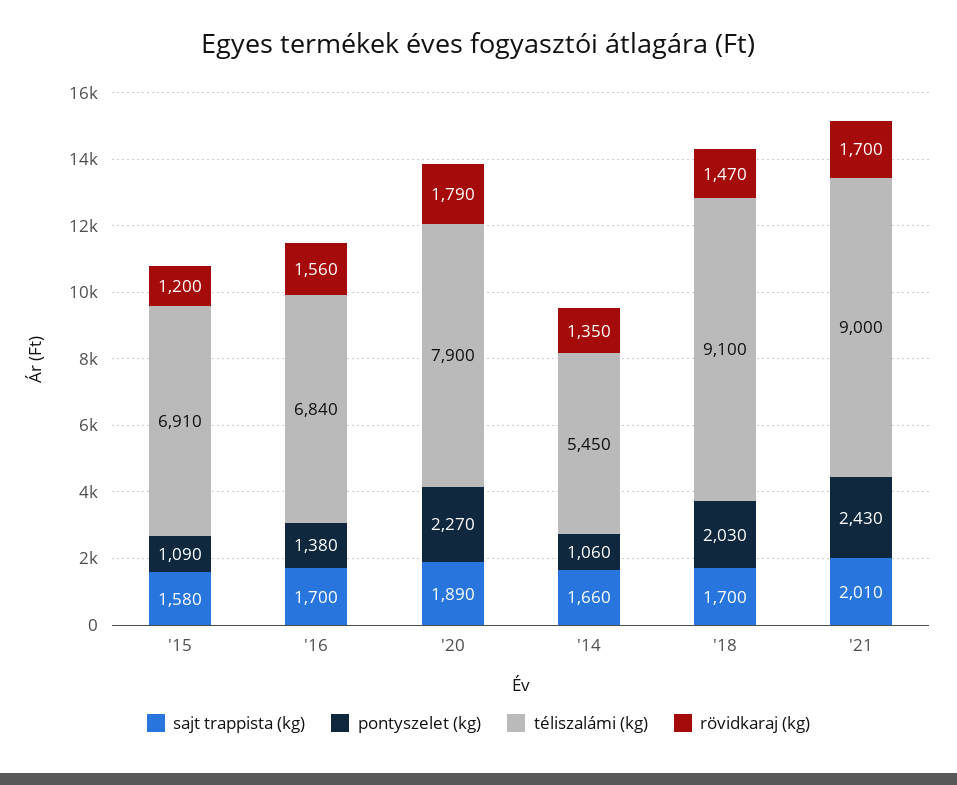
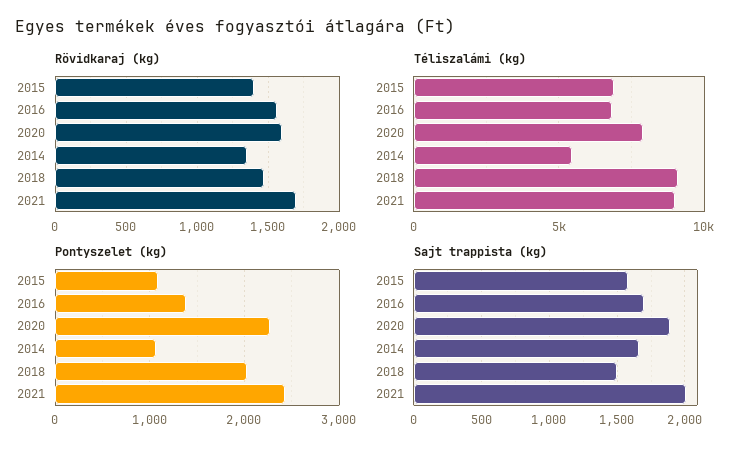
rövidkaraj (kg), '15: 1200 -> 1400
rövidkaraj (kg), '20: 1790 -> 1600
sajt trappista (kg), '18: 1700 -> 1500

